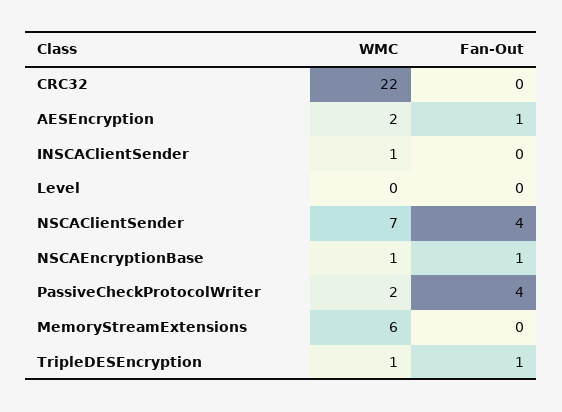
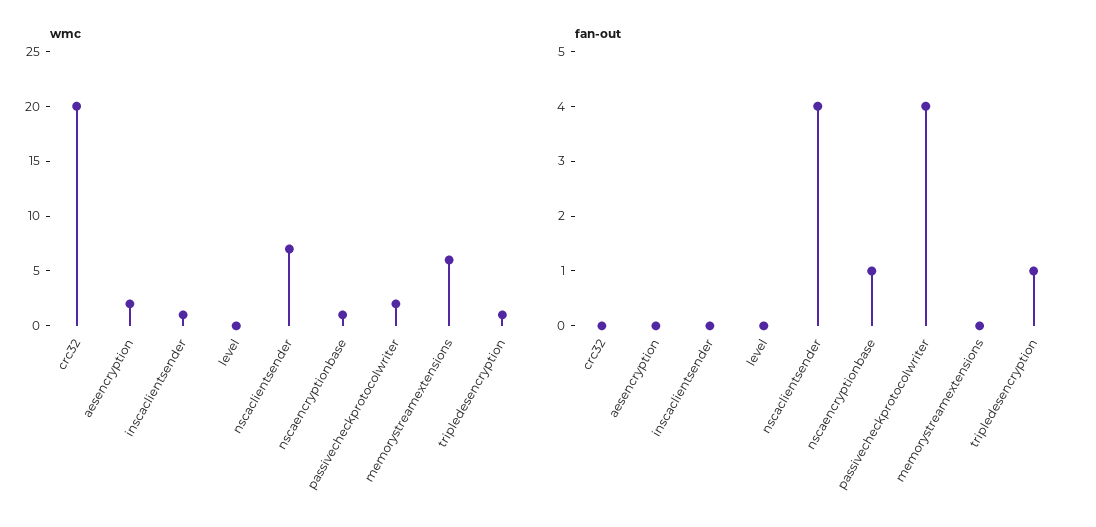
WMC, CRC32: 22 -> 20
Fan-Out, AESEncryption: 1 -> 0

